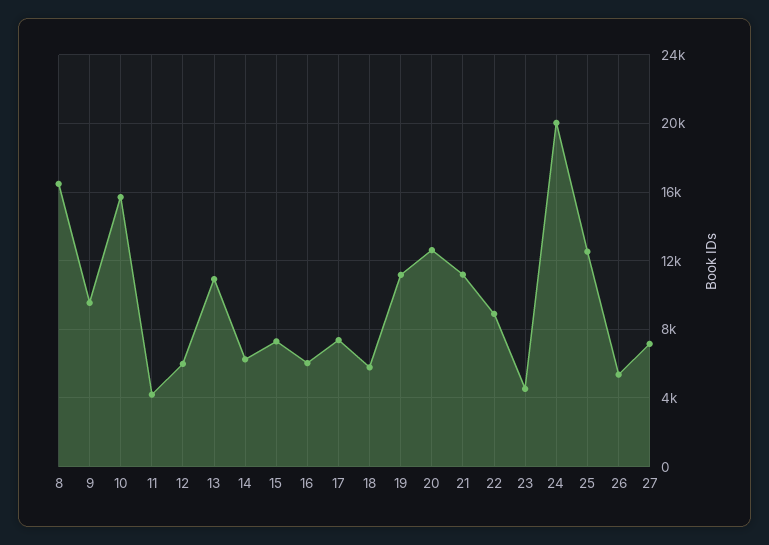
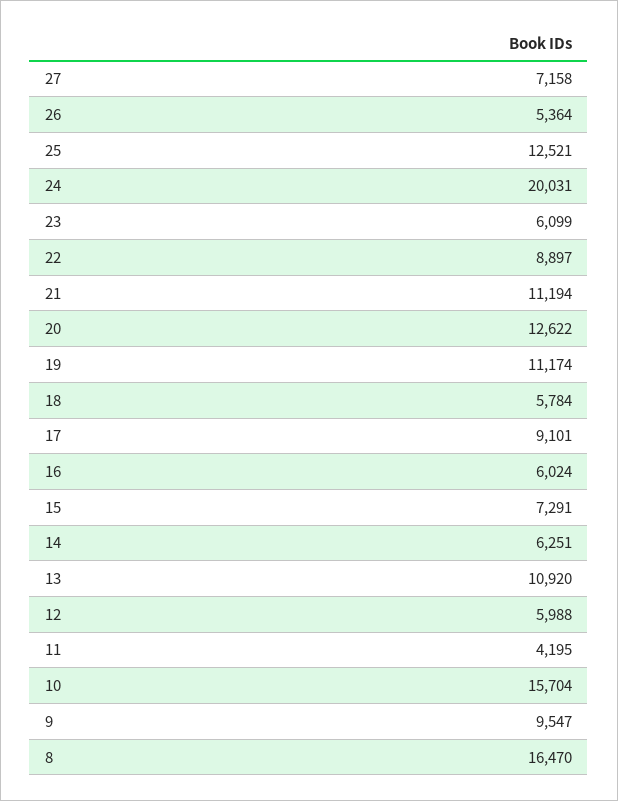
17: 7500 -> 9101
23: 4500 -> 6099

